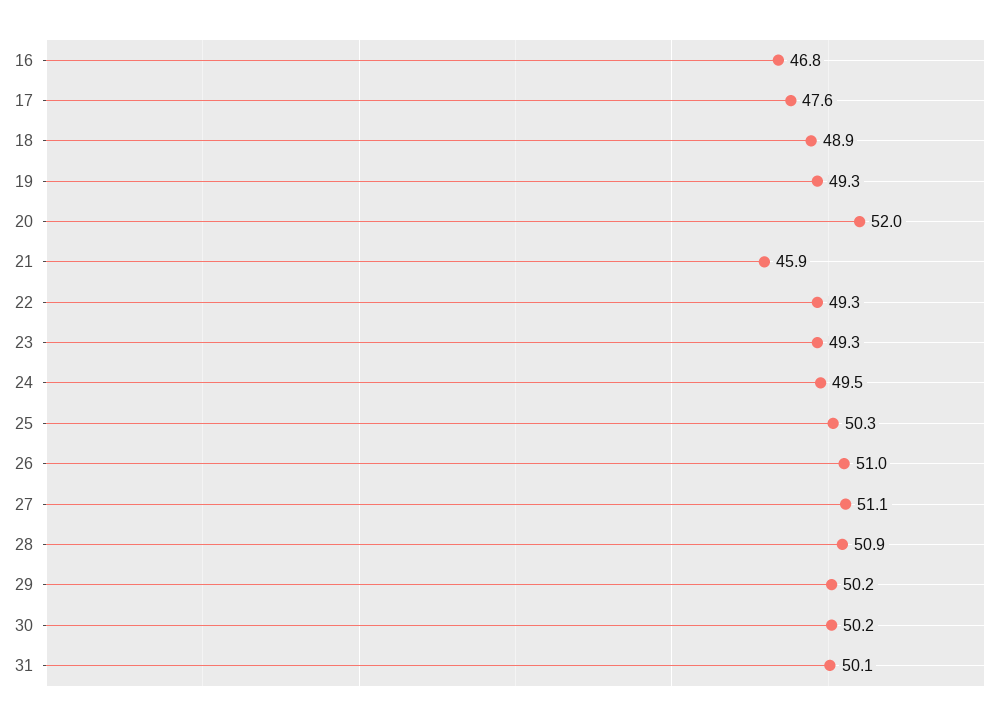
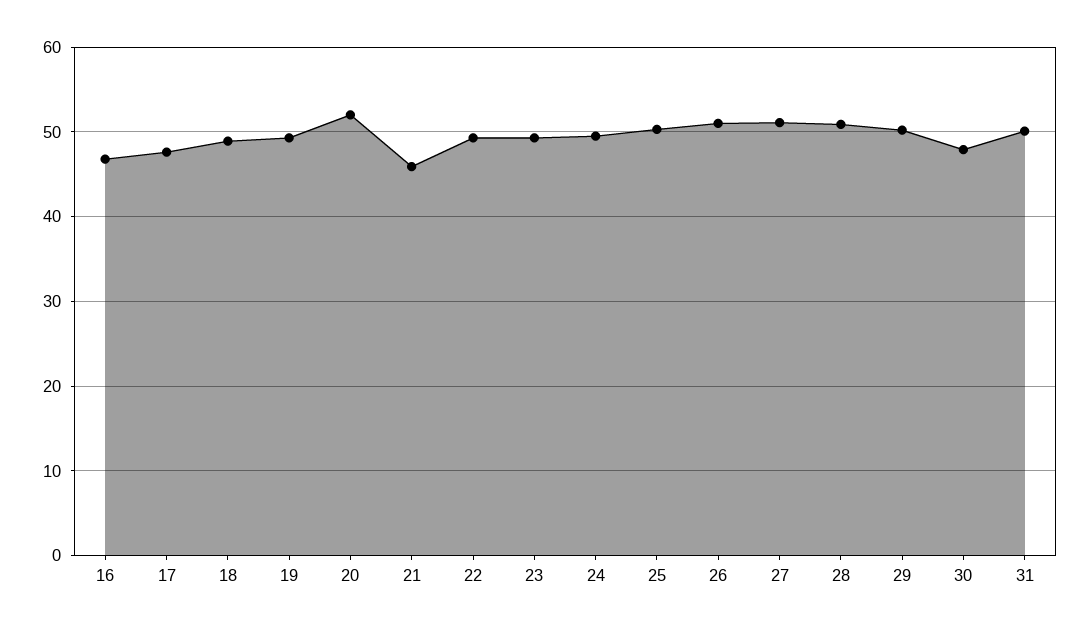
30: 50.2 -> 48

